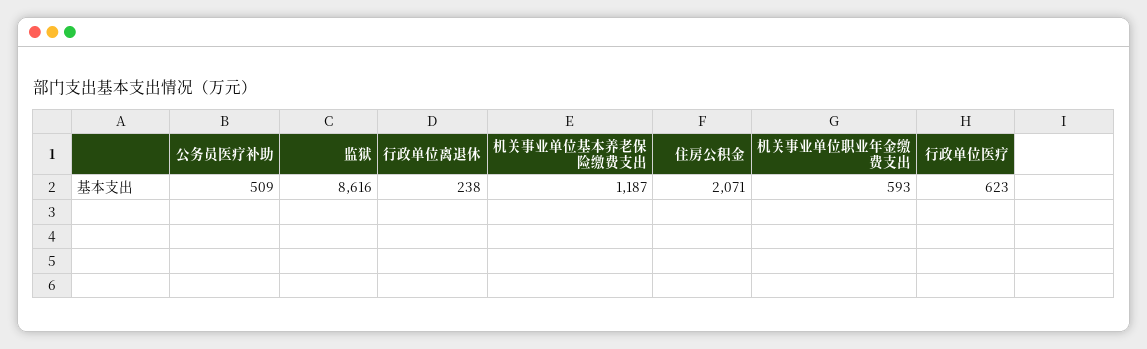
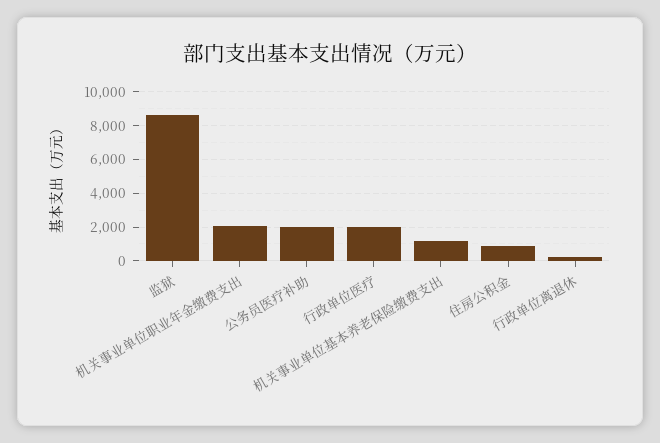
公务员医疗补助: 509 -> 2000
住房公积金: 2071 -> 1000
机关事业单位职业年金缴费支出: 593 -> 2000
行政单位医疗: 623 -> 2000

